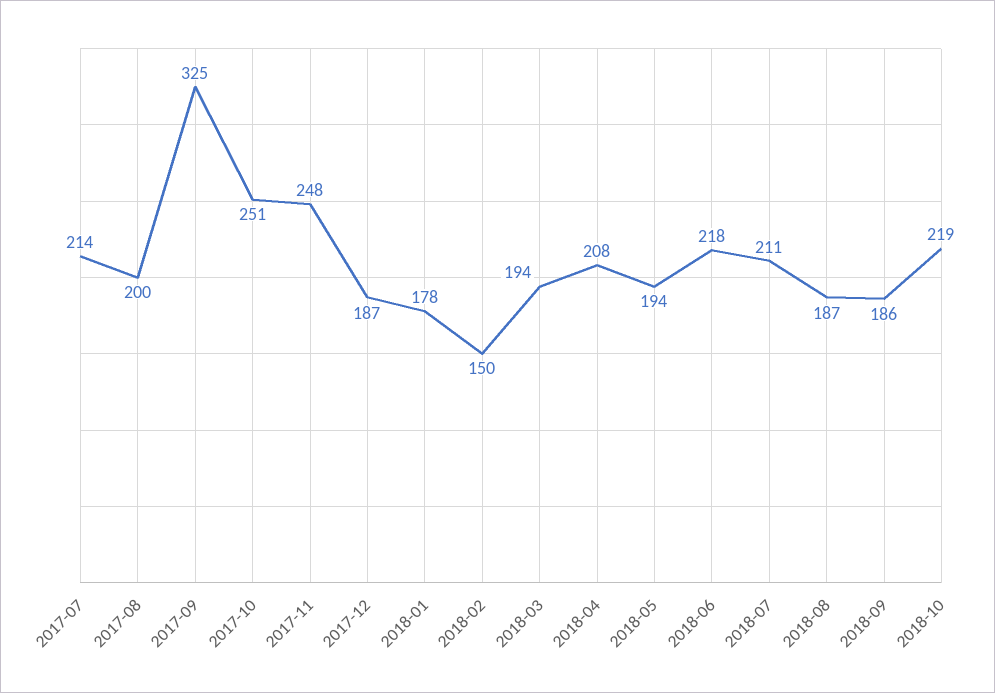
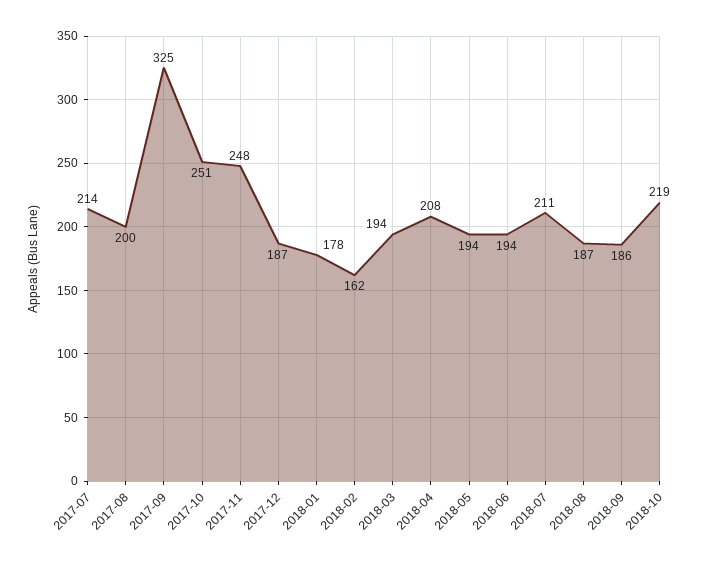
2018-02: 150 -> 162
2018-06: 218 -> 194

